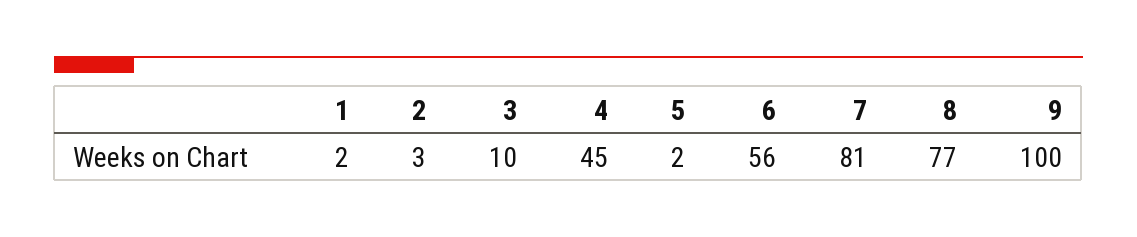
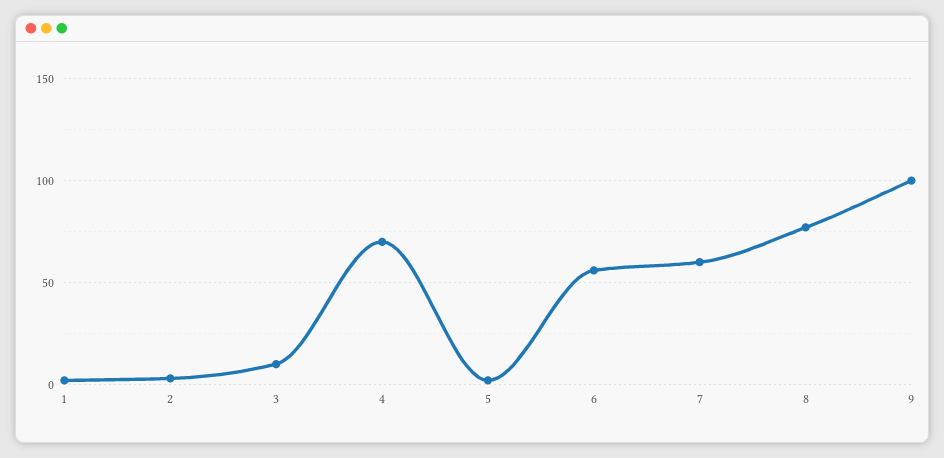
4: 45 -> 70
7: 81 -> 60

